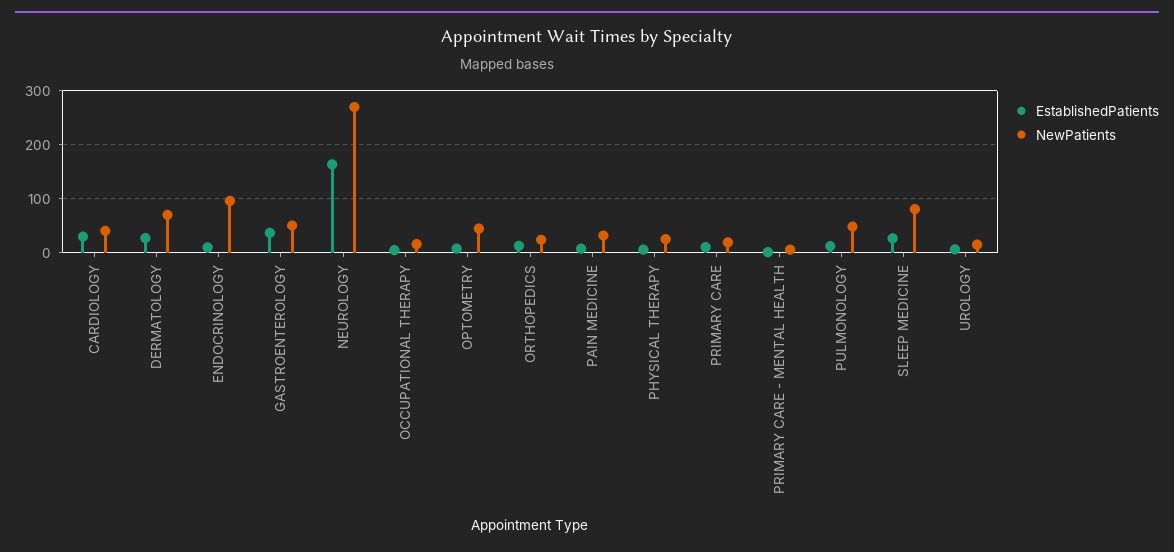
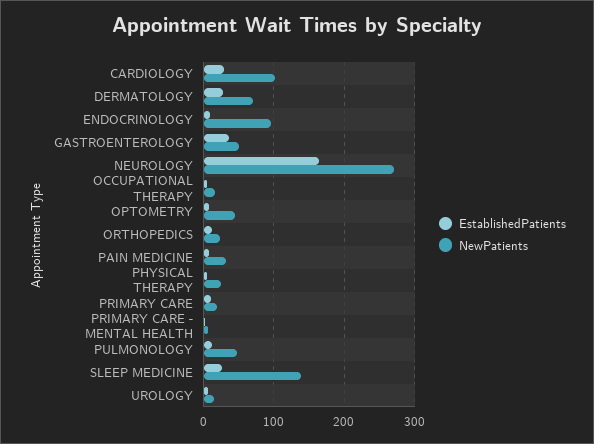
NewPatients, CARDIOLOGY: 40 -> 100
NewPatients, SLEEP MEDICINE: 80 -> 140

